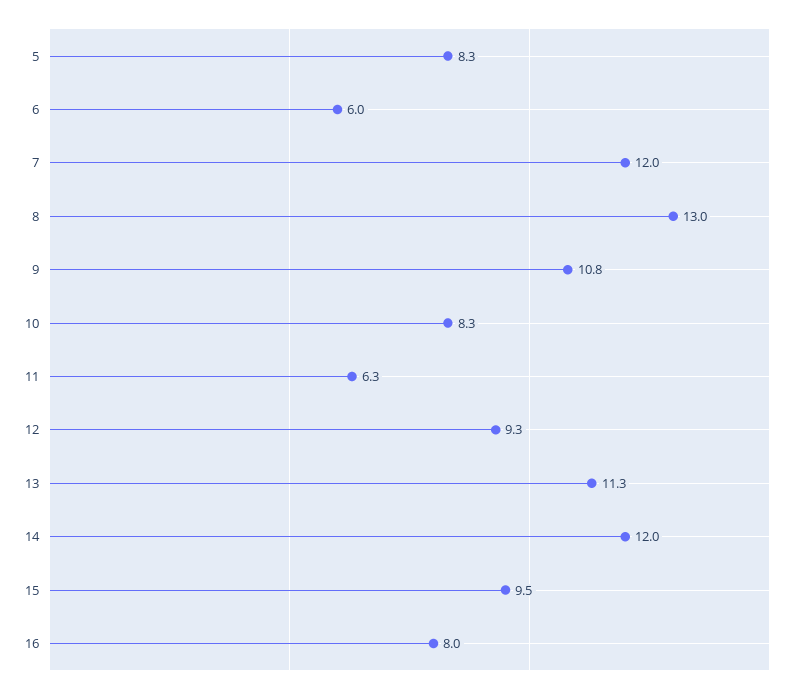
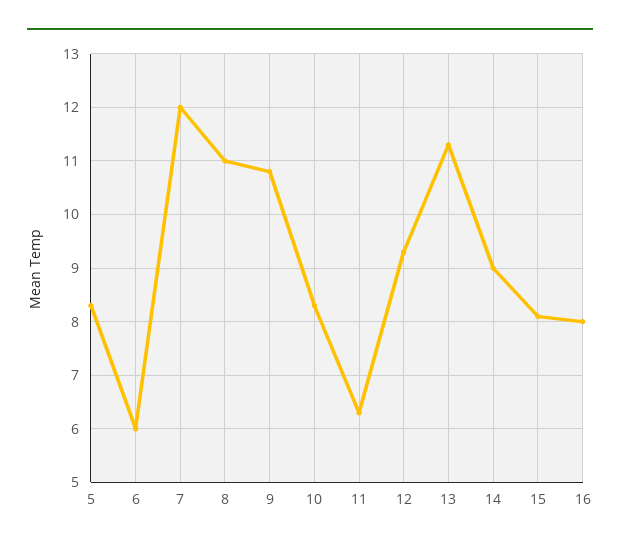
8: 13 -> 11
14: 12 -> 9
15: 9.5 -> 8

